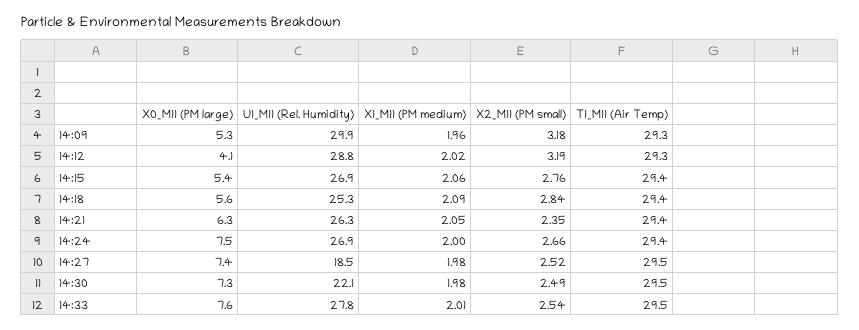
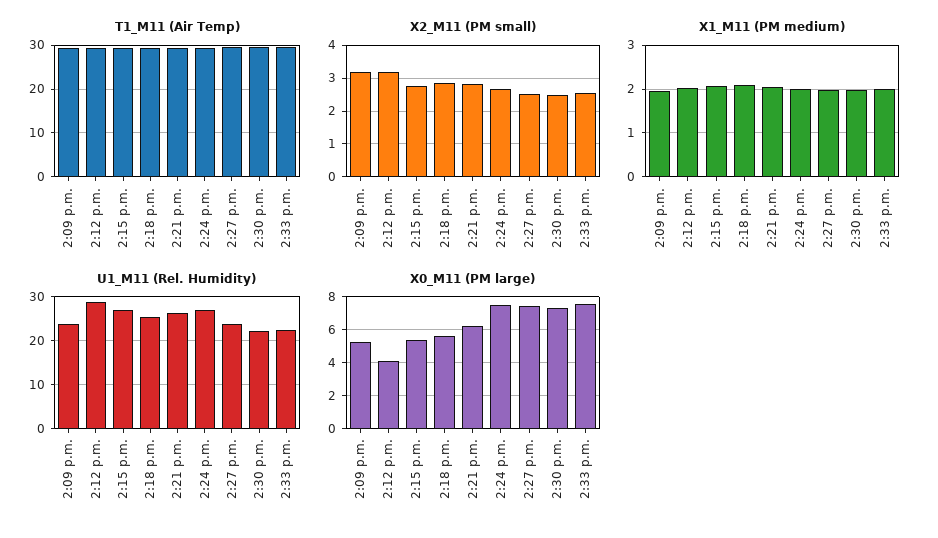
U1_M11 (Rel. Humidity), 14:09: 29.9 -> 24
X2_M11 (PM small), 14:21: 2.35 -> 2.8
U1_M11 (Rel. Humidity), 14:27: 18.5 -> 24
U1_M11 (Rel. Humidity), 14:33: 27.8 -> 22

